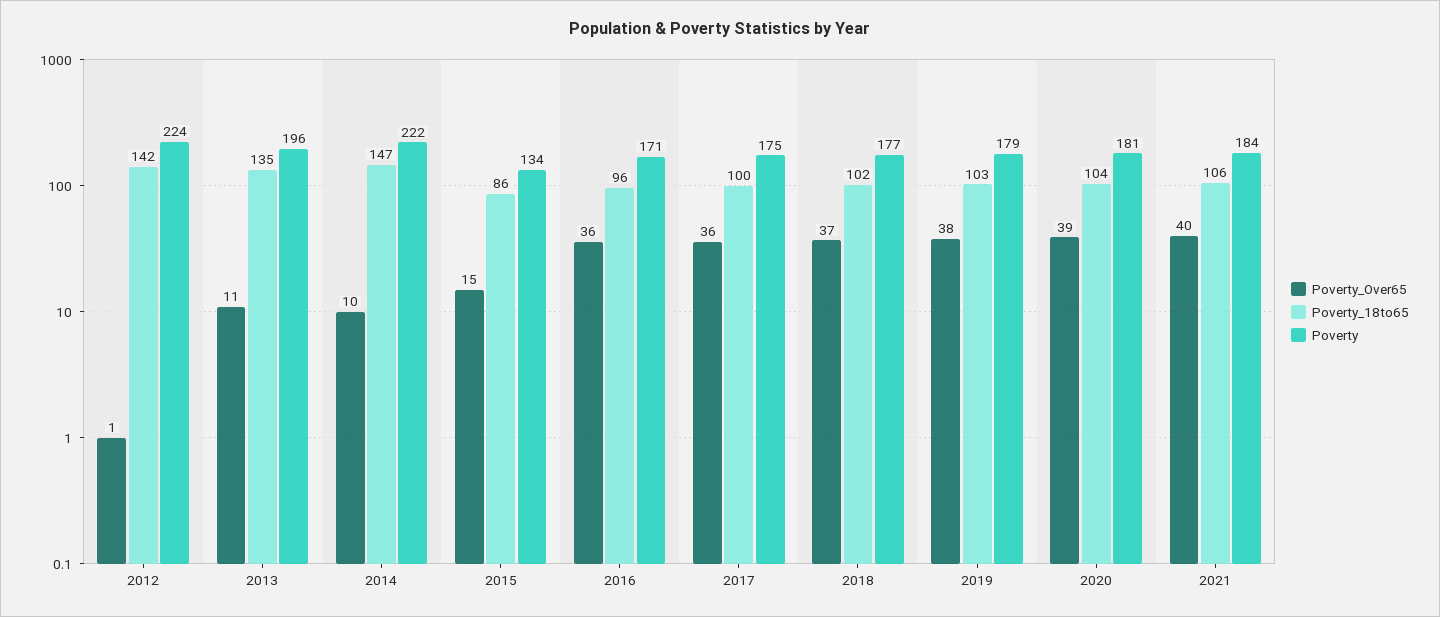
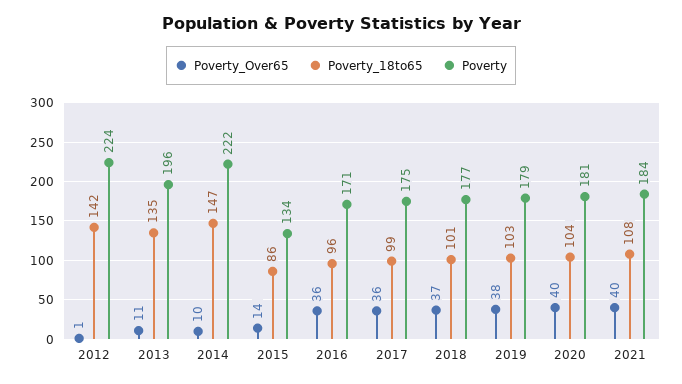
Poverty_Over65, 2015: 15 -> 14
Poverty_18to65, 2017: 100 -> 99
Poverty_18to65, 2018: 102 -> 101
Poverty_Over65, 2020: 39 -> 40
Poverty_18to65, 2021: 106 -> 108

